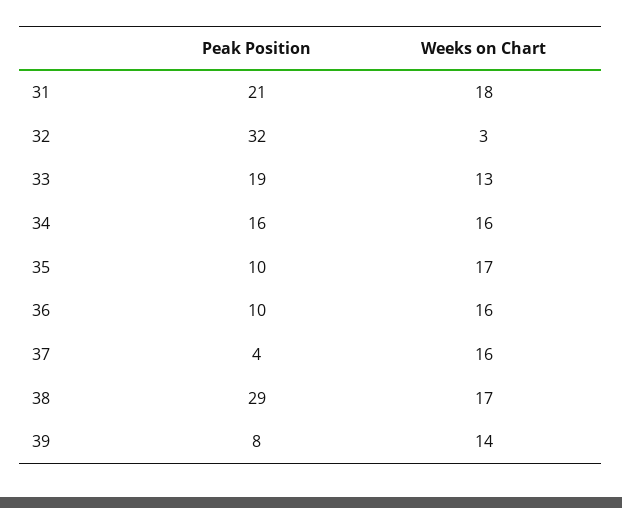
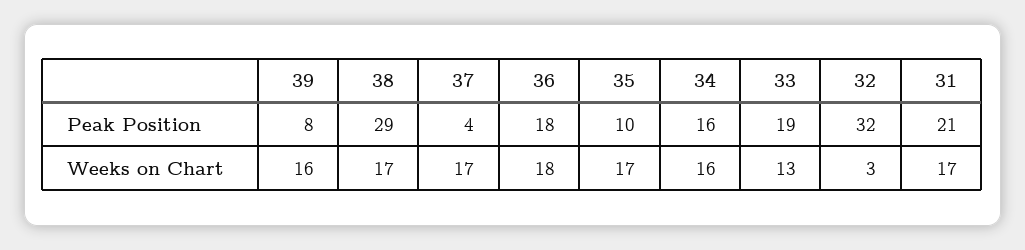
Weeks on Chart, 31: 18 -> 17
Peak Position, 36: 10 -> 18
Weeks on Chart, 36: 16 -> 18
Weeks on Chart, 37: 16 -> 17
Weeks on Chart, 39: 14 -> 16

